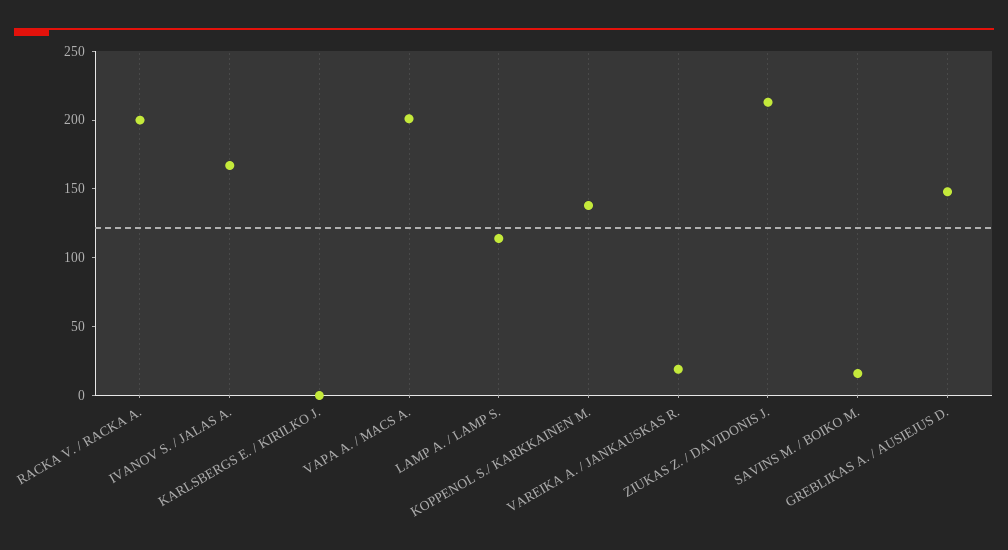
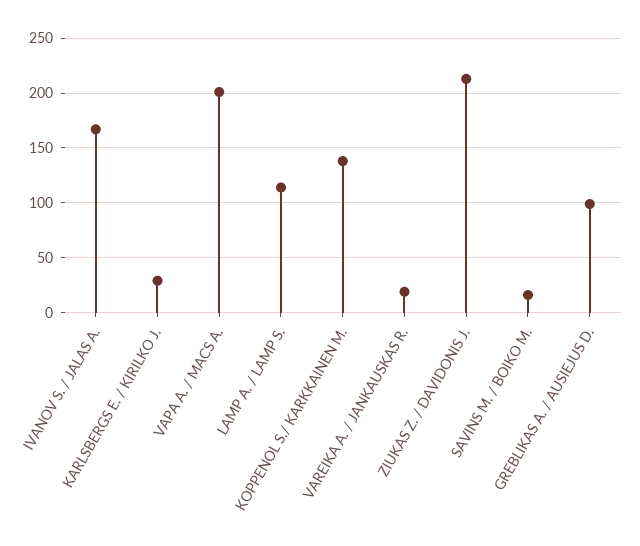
RACKA V. / RACKA A.: 200 -> none
KARLSBERGS E. / KIRILKO J.: 0 -> 30
GREBLIKAS A. / AUSIEJUS D.: 150 -> 100

